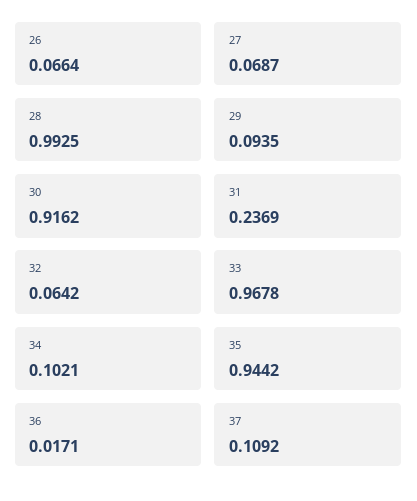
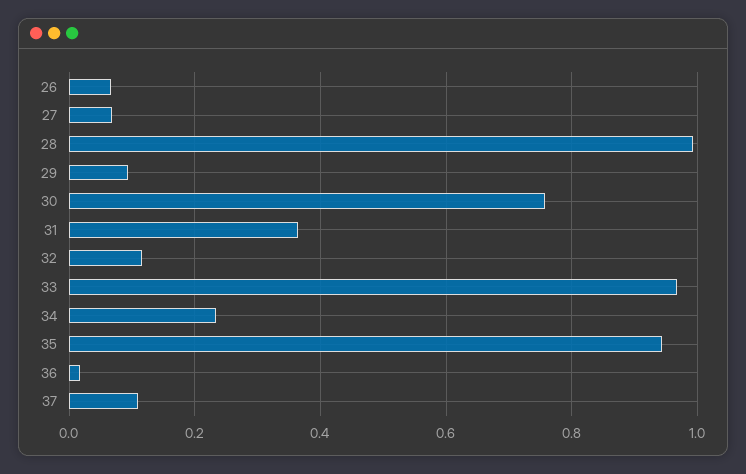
30: 0.9162 -> 0.76
31: 0.2369 -> 0.36
32: 0.0642 -> 0.12
34: 0.1021 -> 0.24

